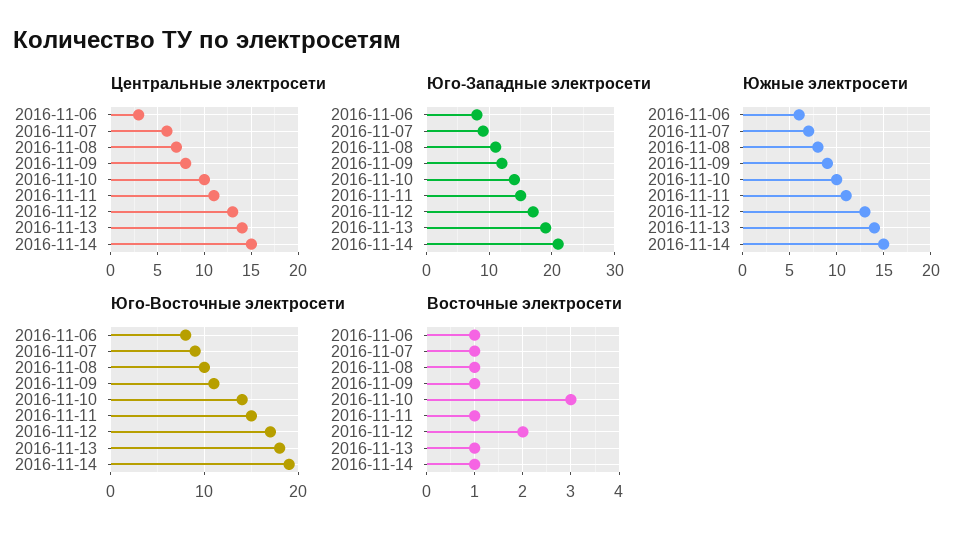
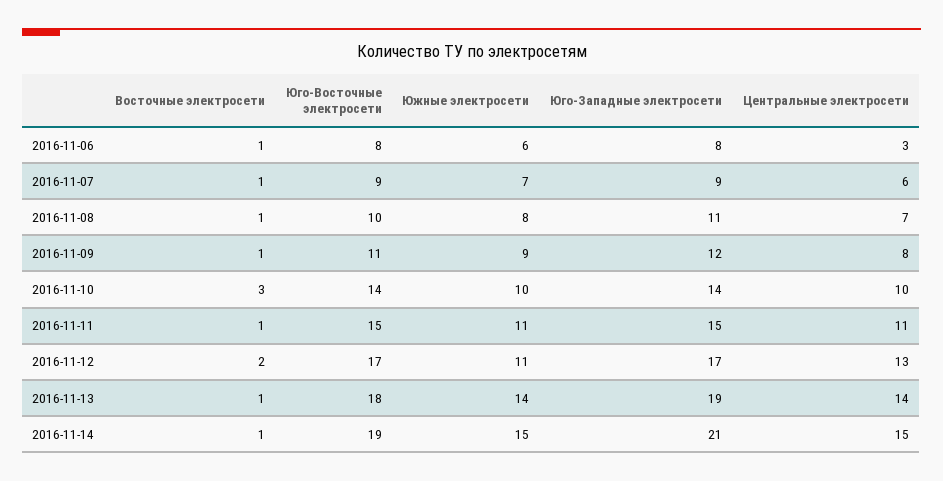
Южные электросети, 2016-11-12: 13 -> 11

